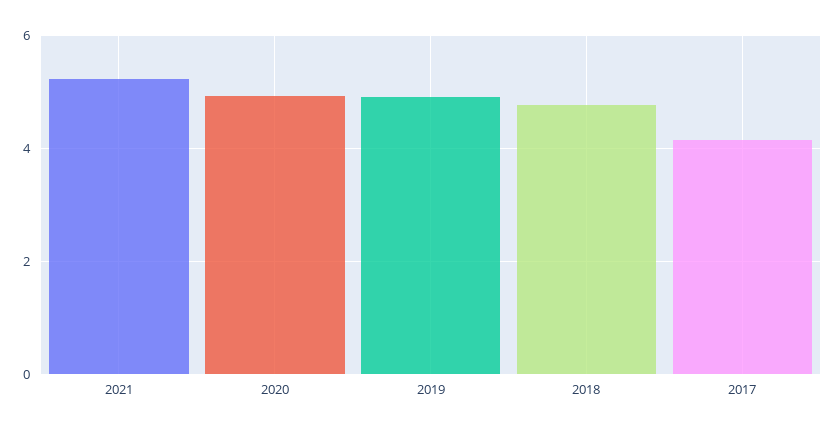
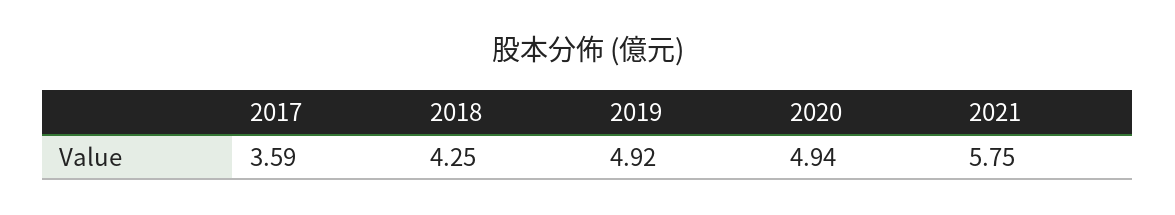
2021: 5.2 -> 5.75
2018: 4.8 -> 4.25
2017: 4.2 -> 3.59

